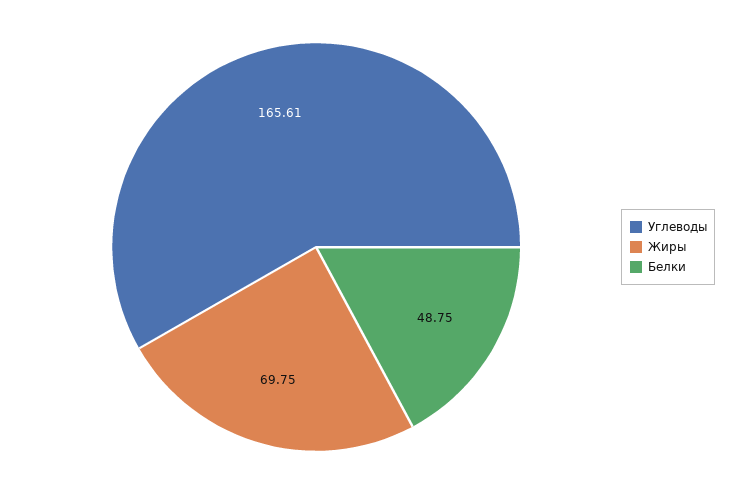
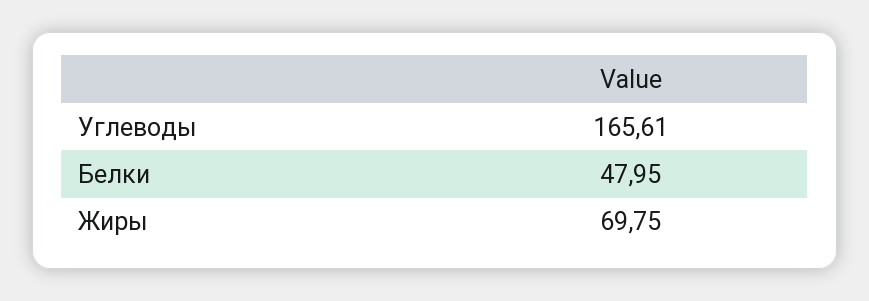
Белки: 48.75 -> 47.95

